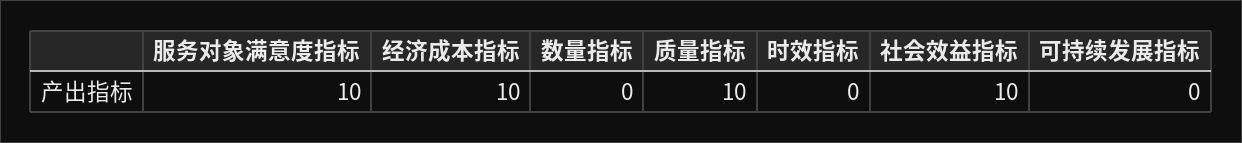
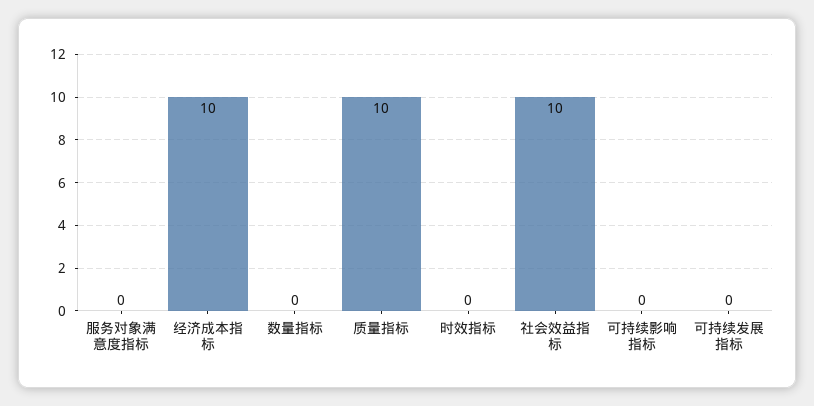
服务对象满意度指标: 10 -> 0
可持续影响指标: none -> 0

